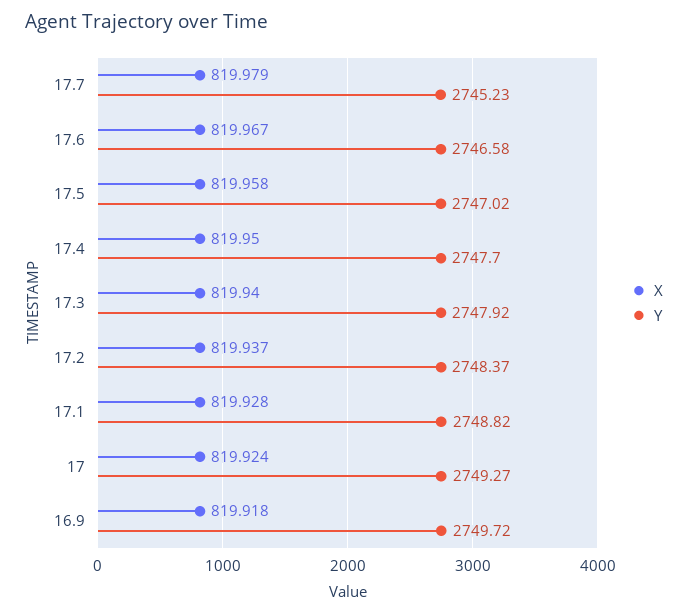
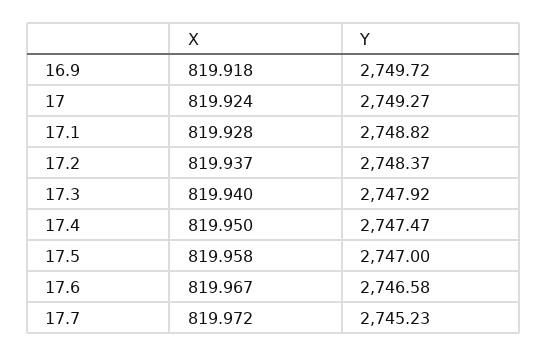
X, 17.7: 819.979 -> 819.972
Y, 17.5: 2747.02 -> 2747
Y, 17.4: 2747.7 -> 2747.47

